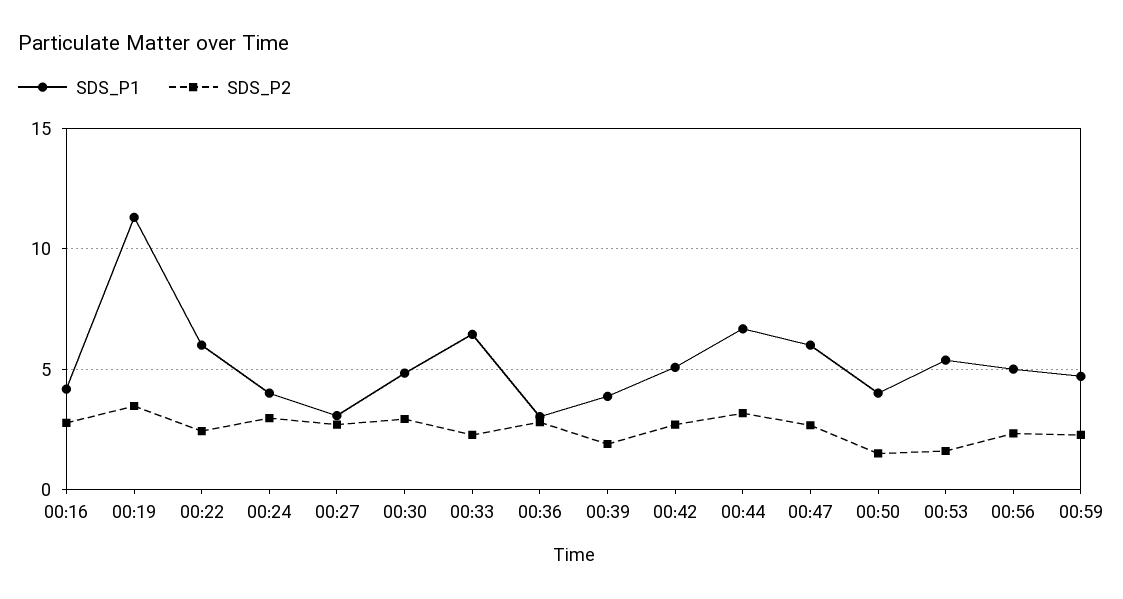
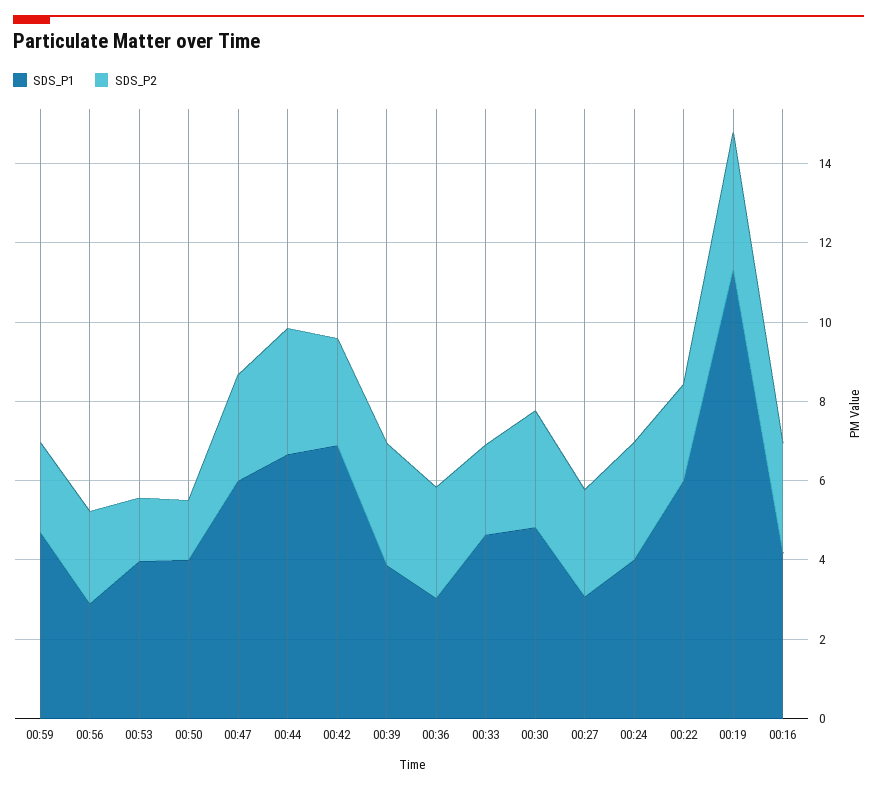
SDS_P1, 00:33: 6.5 -> 4.5
SDS_P2, 00:39: 2 -> 3
SDS_P1, 00:42: 5 -> 7
SDS_P1, 00:53: 5.5 -> 4
SDS_P1, 00:56: 5 -> 3

